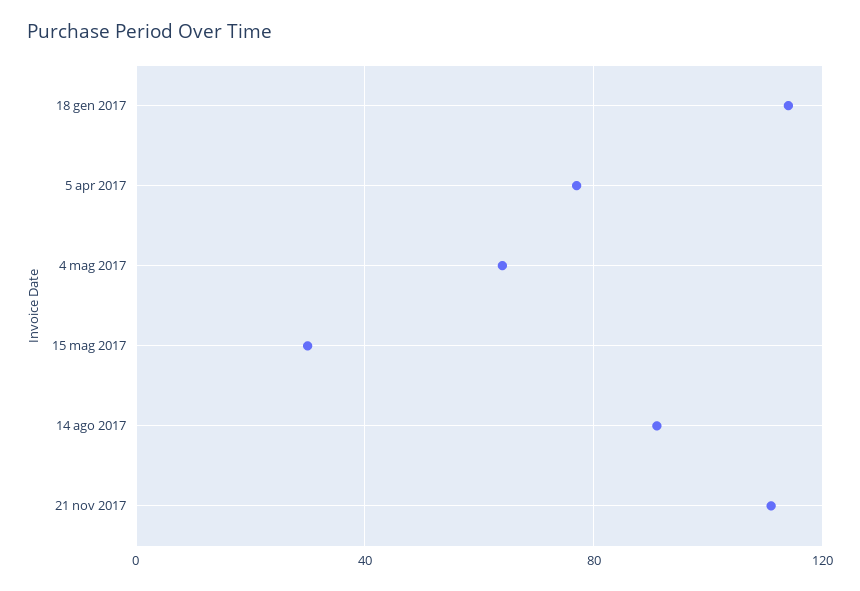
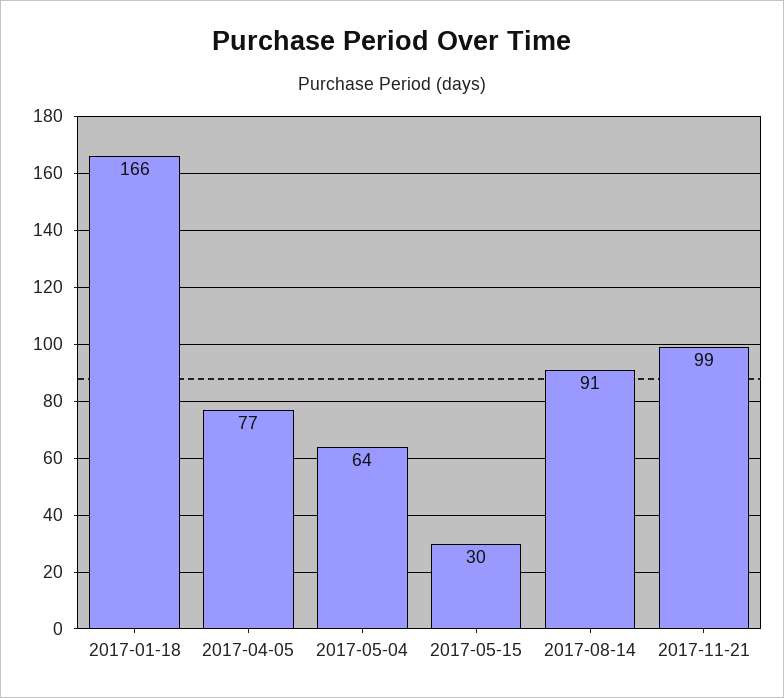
18 gen 2017: 115 -> 166
21 nov 2017: 110 -> 99

